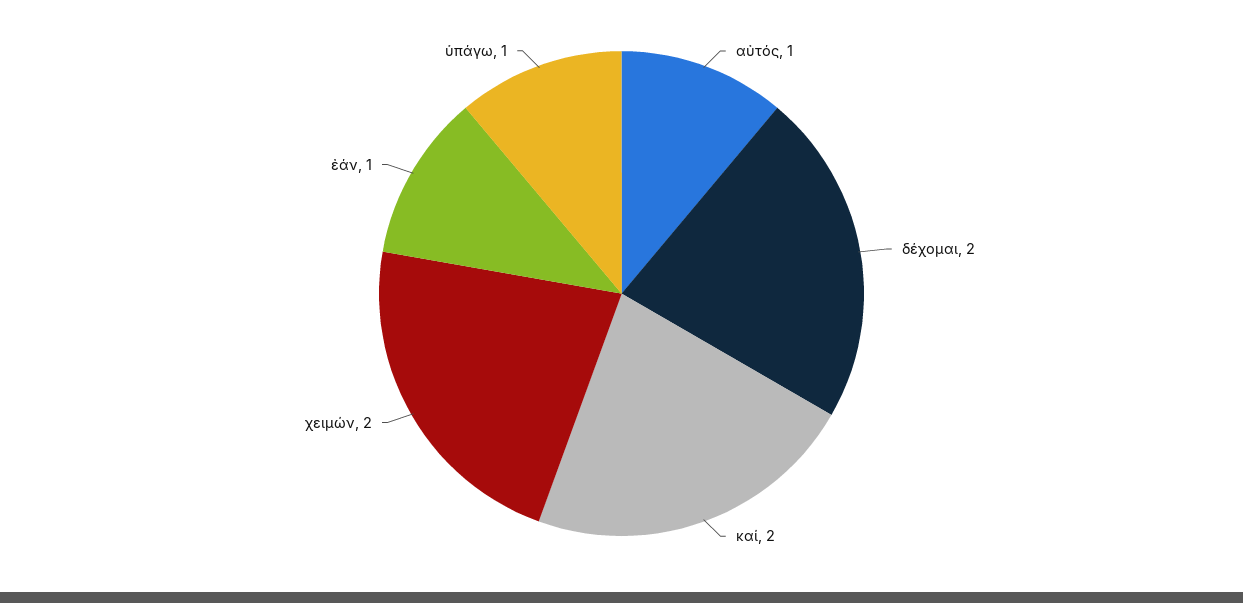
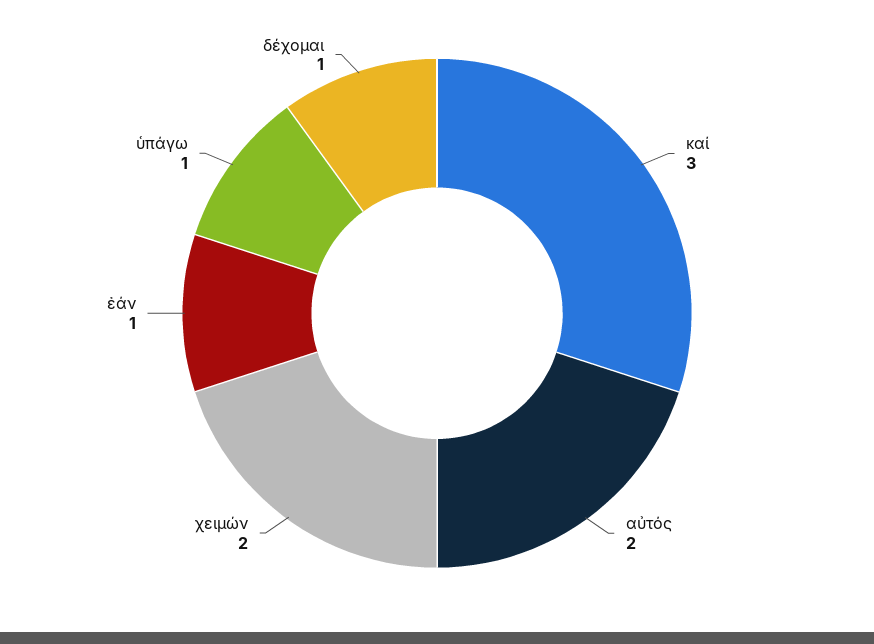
αὐτός: 1 -> 2
δέχομαι: 2 -> 1
καί: 2 -> 3

